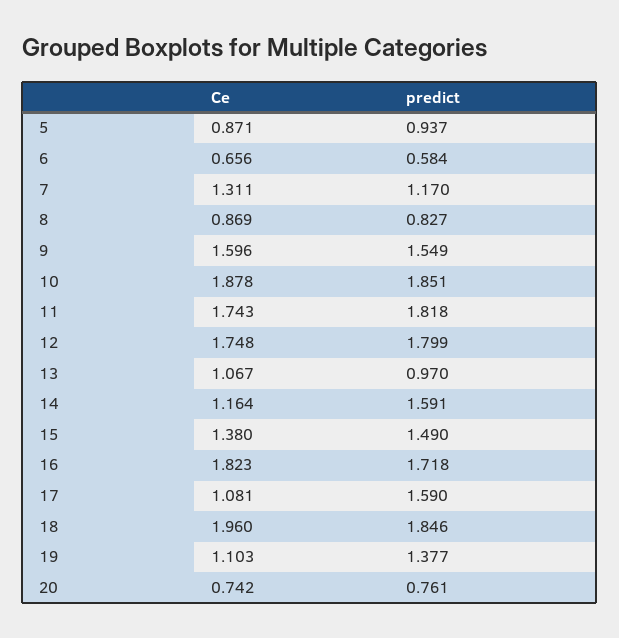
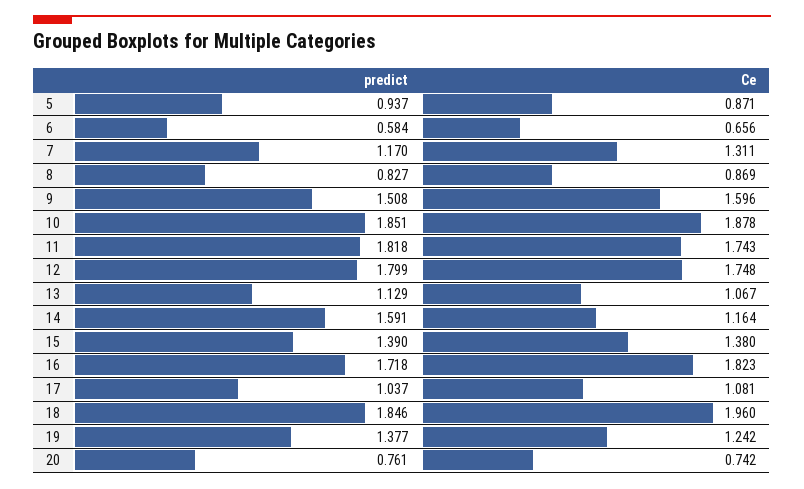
predict, 9: 1.549 -> 1.508
predict, 13: 0.97 -> 1.129
predict, 15: 1.49 -> 1.39
predict, 17: 1.59 -> 1.037
Ce, 19: 1.103 -> 1.242

